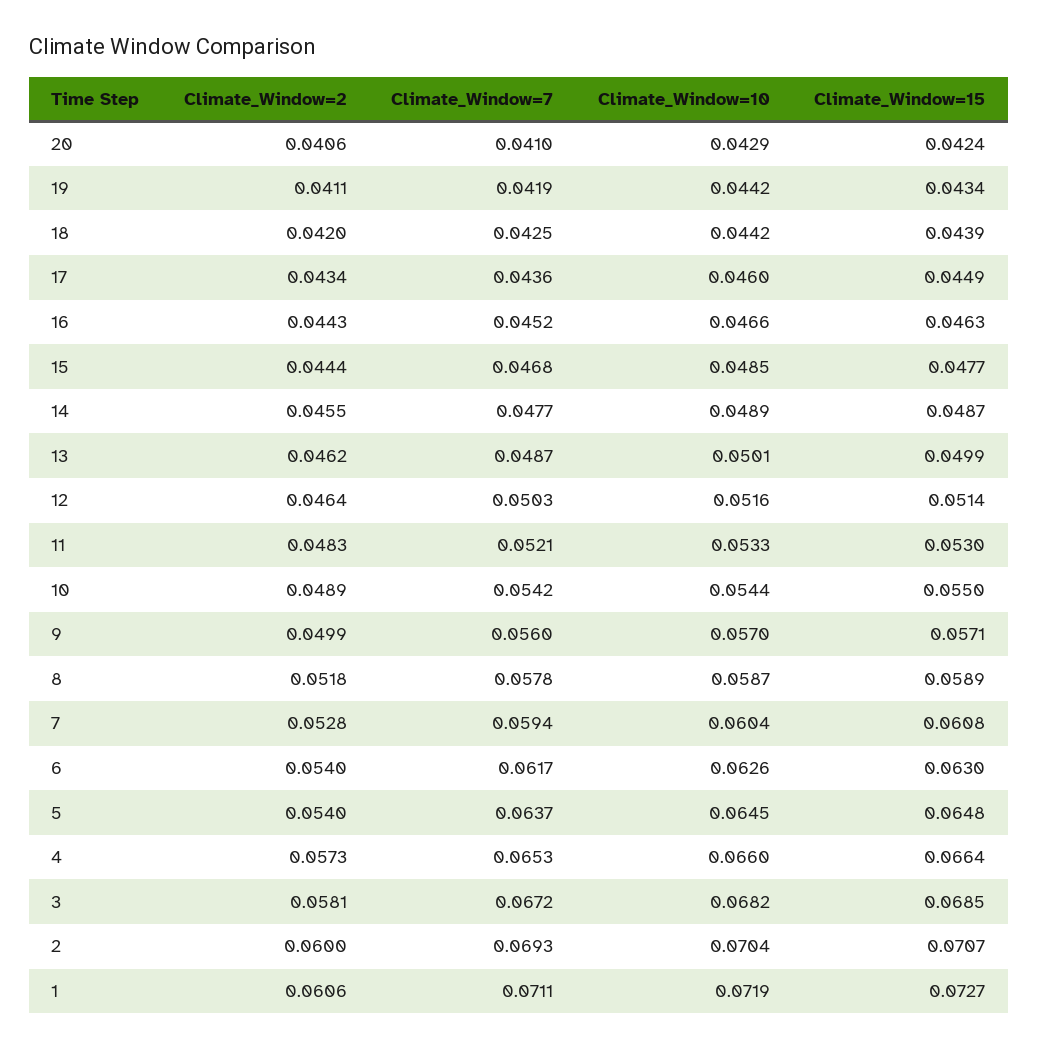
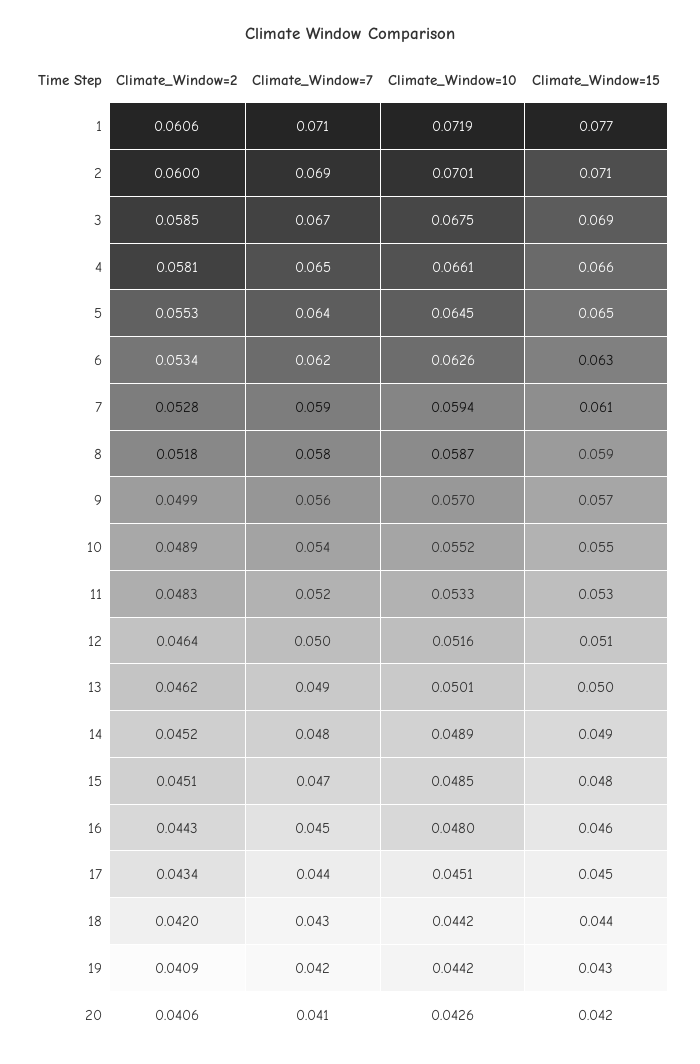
Climate_Window=10, 20: 0.0429 -> 0.0426
Climate_Window=2, 19: 0.0411 -> 0.0409
Climate_Window=10, 17: 0.046 -> 0.0451
Climate_Window=10, 16: 0.0466 -> 0.048
Climate_Window=2, 15: 0.0444 -> 0.0451
Climate_Window=2, 14: 0.0455 -> 0.0452
Climate_Window=10, 10: 0.0544 -> 0.0552
Climate_Window=10, 7: 0.0604 -> 0.0594
Climate_Window=2, 6: 0.054 -> 0.0534
Climate_Window=2, 5: 0.054 -> 0.0553
Climate_Window=2, 4: 0.0573 -> 0.0581
Climate_Window=10, 4: 0.066 -> 0.0661
Climate_Window=2, 3: 0.0581 -> 0.0585
Climate_Window=10, 3: 0.0682 -> 0.0675
Climate_Window=10, 2: 0.0704 -> 0.0701
Climate_Window=15, 1: 0.0727 -> 0.077

